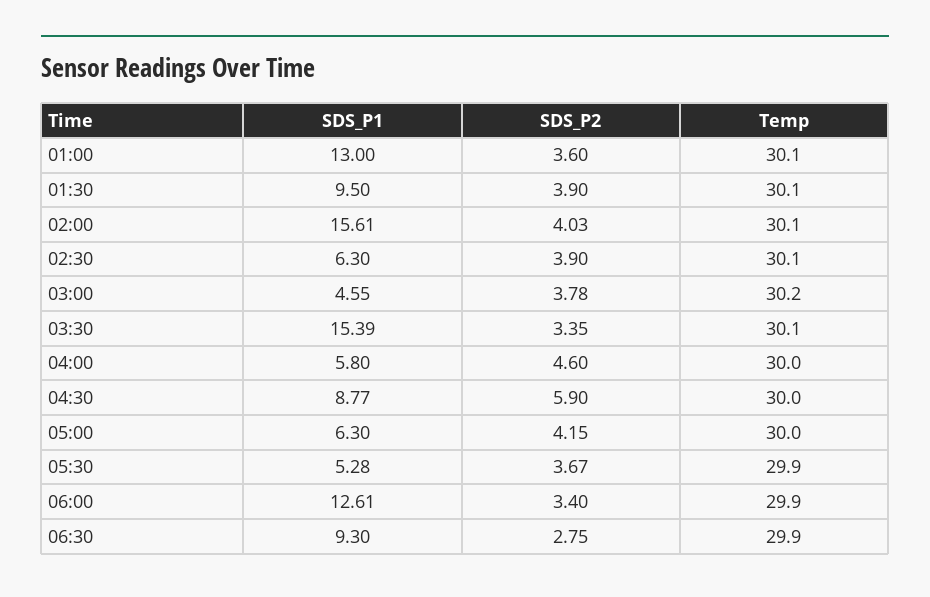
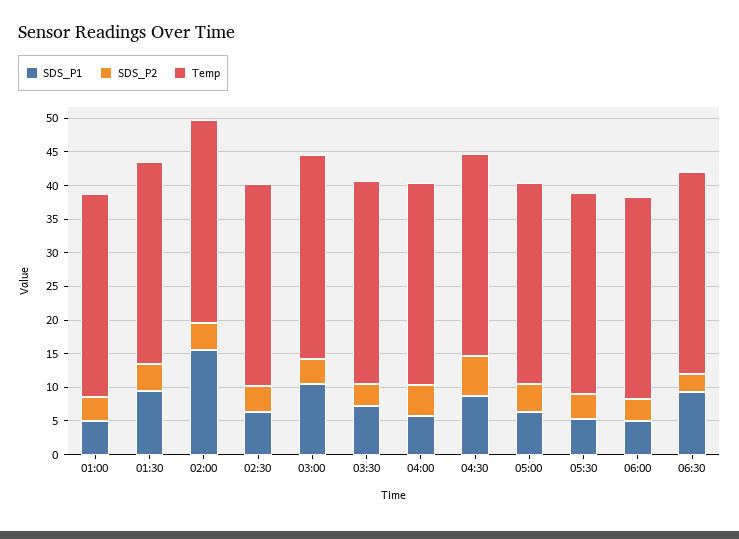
SDS_P1, 01:00: 13 -> 5
SDS_P1, 03:00: 4.55 -> 10
SDS_P1, 03:30: 15.39 -> 7.5
SDS_P1, 06:00: 12.61 -> 5

